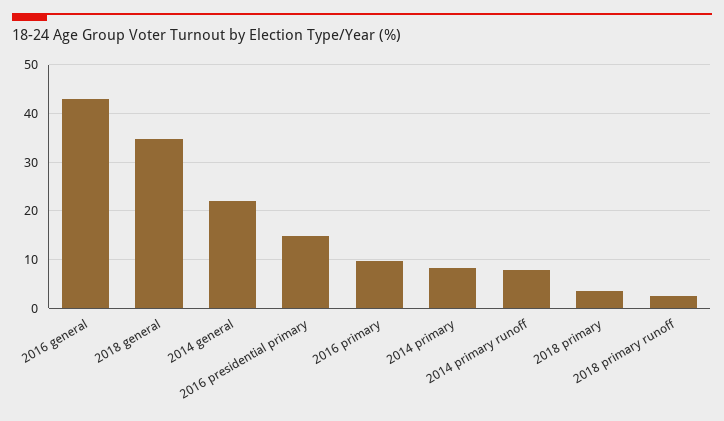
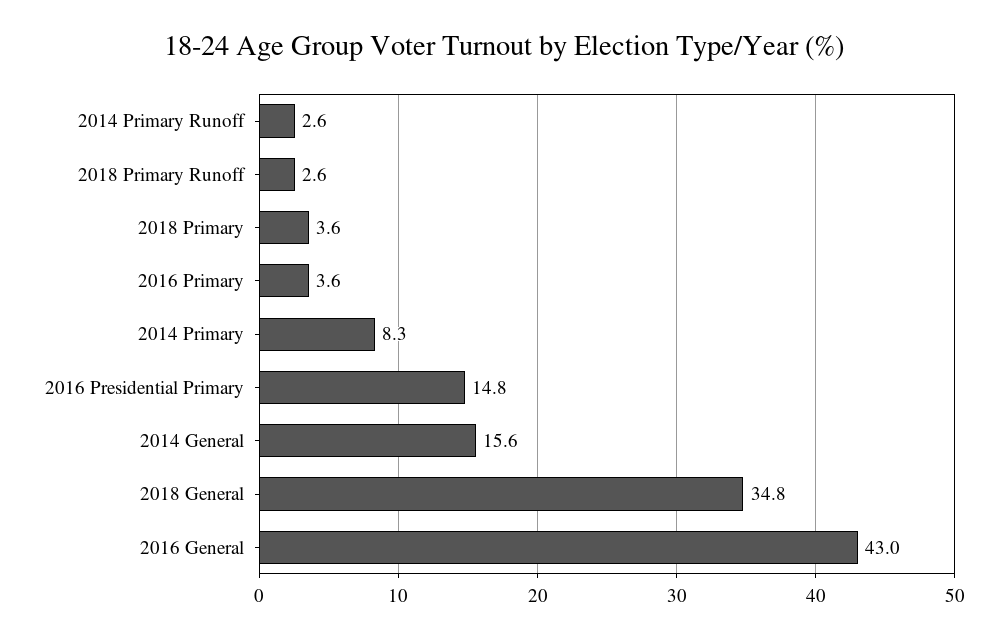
2014 general: 22 -> 15.6
2016 primary: 10 -> 3.6
2014 primary runoff: 8 -> 2.6

